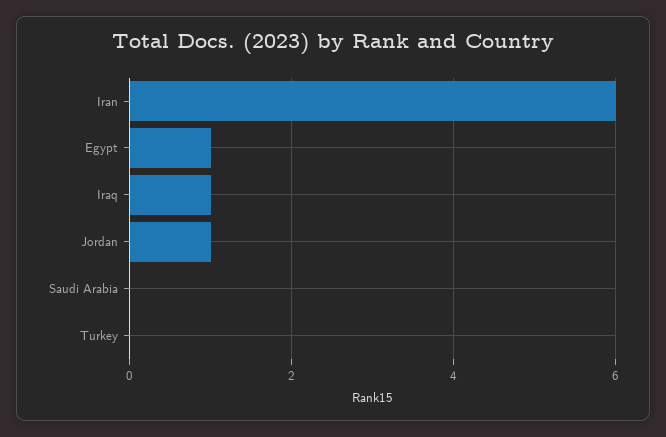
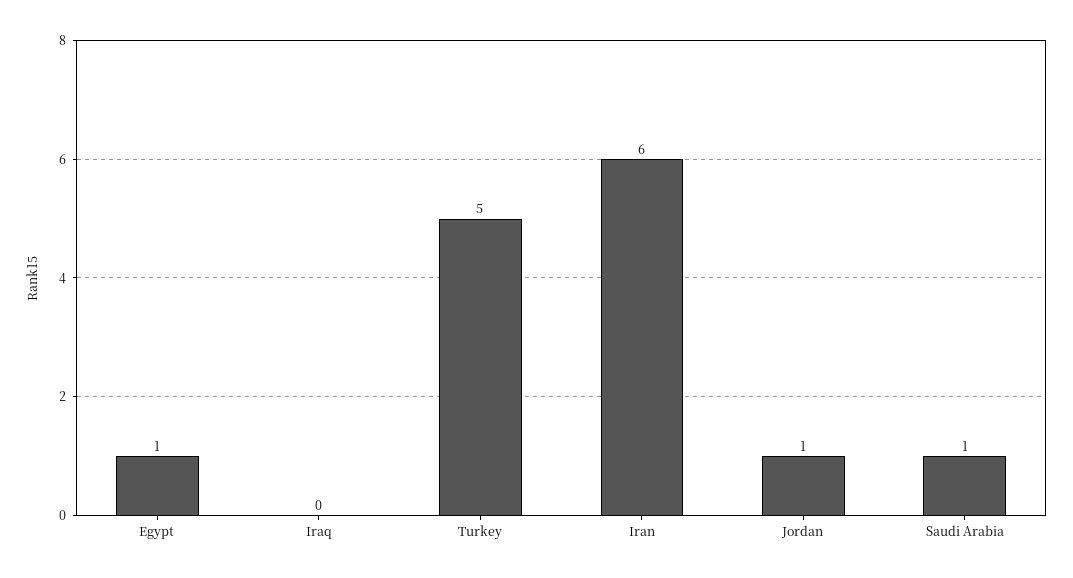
Iraq: 1 -> 0
Saudi Arabia: 0 -> 1
Turkey: 0 -> 5

